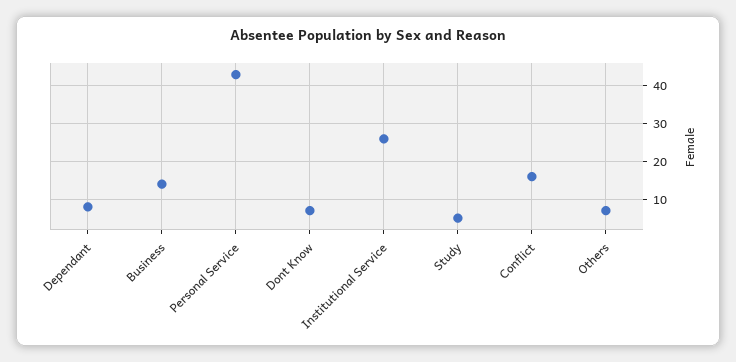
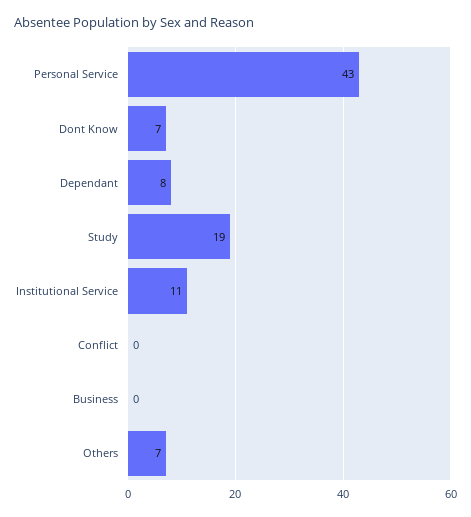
Business: 15 -> 0
Institutional Service: 25 -> 11
Study: 5 -> 19
Conflict: 15 -> 0

